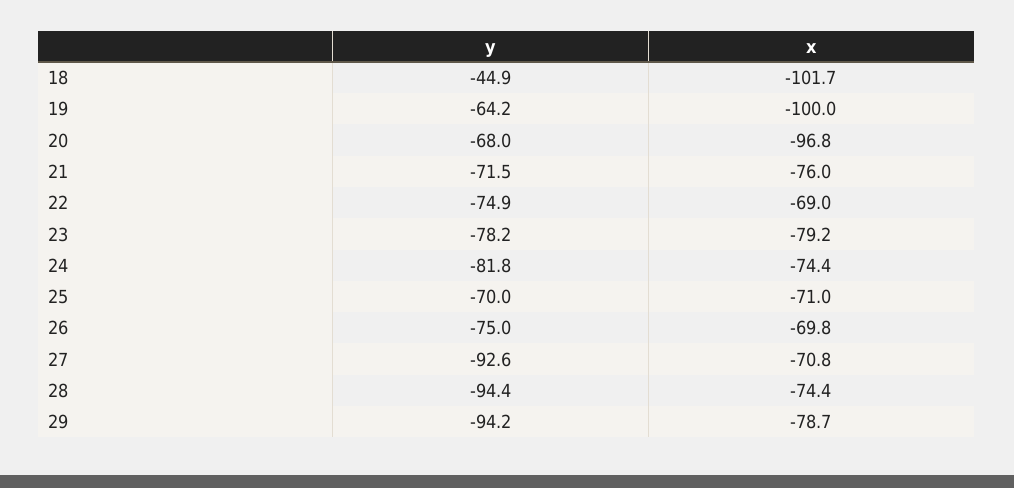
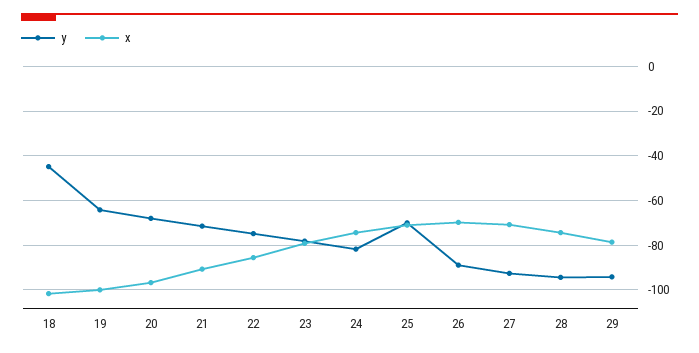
x, 21: -76 -> -90
x, 22: -69 -> -85
y, 26: -75 -> -90

